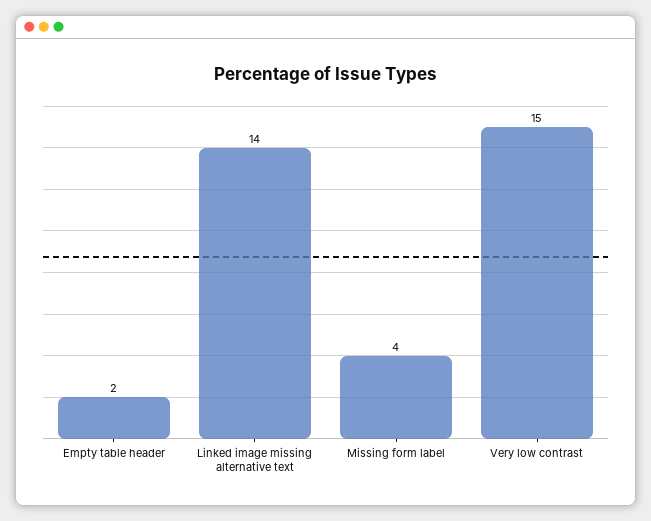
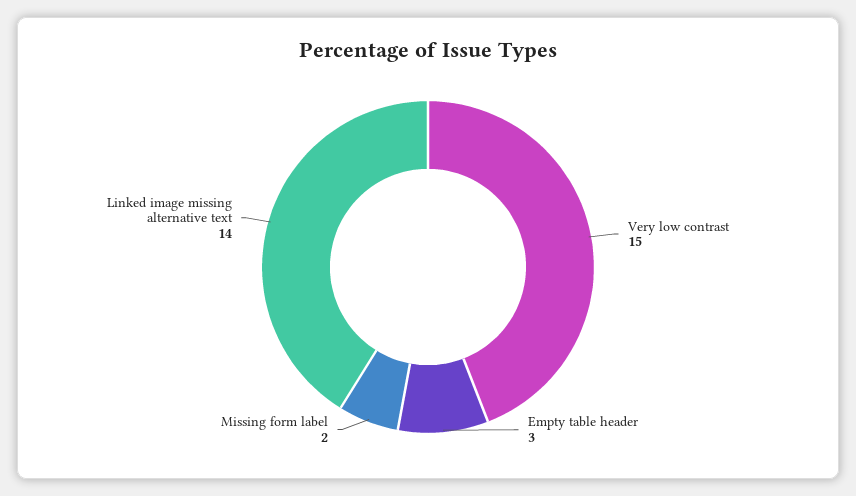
Empty table header: 2 -> 3
Missing form label: 4 -> 2

